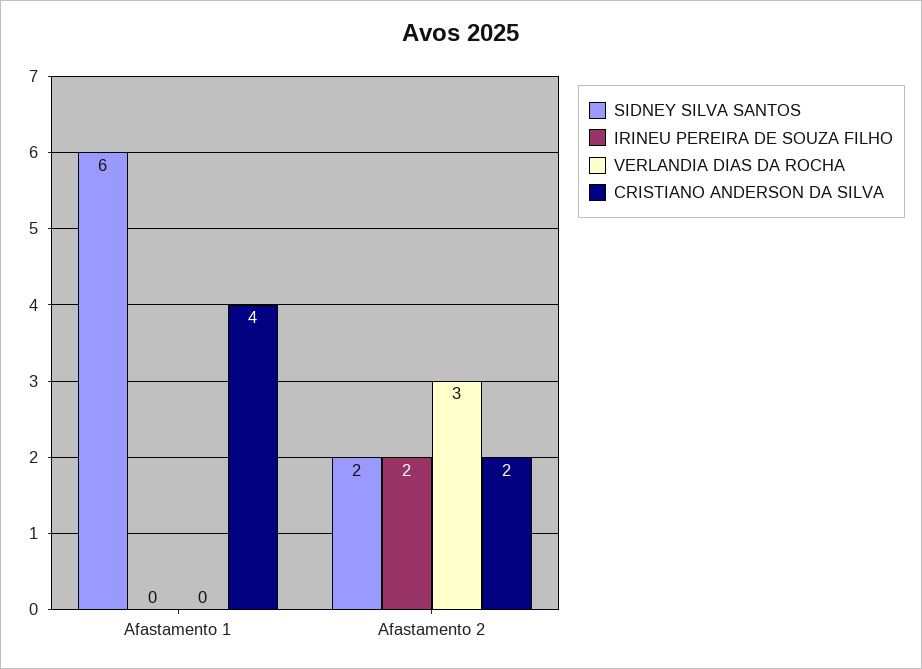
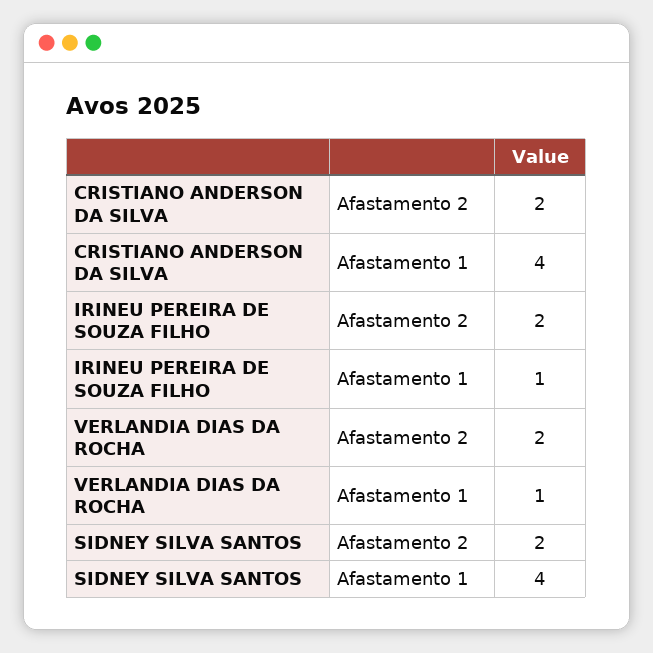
SIDNEY SILVA SANTOS, Afastamento 1: 6 -> 4
IRINEU PEREIRA DE SOUZA FILHO, Afastamento 1: 0 -> 1
VERLANDIA DIAS DA ROCHA, Afastamento 1: 0 -> 1
VERLANDIA DIAS DA ROCHA, Afastamento 2: 3 -> 2

